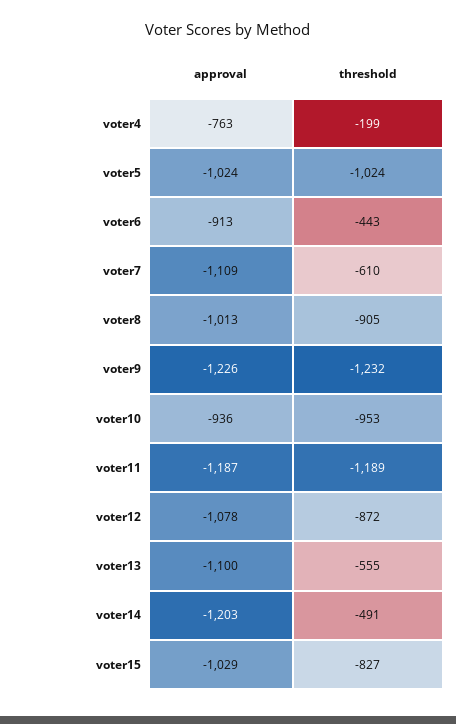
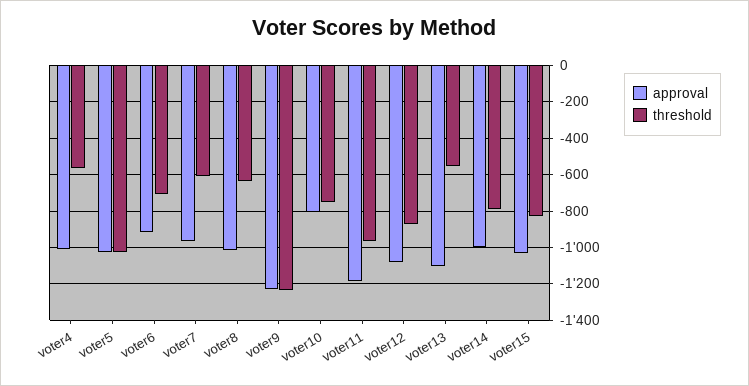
approval, voter4: -763 -> -1000
threshold, voter4: -199 -> -550
threshold, voter6: -443 -> -700
approval, voter7: -1109 -> -950
threshold, voter8: -905 -> -650
approval, voter10: -936 -> -800
threshold, voter10: -953 -> -750
threshold, voter11: -1189 -> -950
approval, voter14: -1203 -> -1000
threshold, voter14: -491 -> -800

